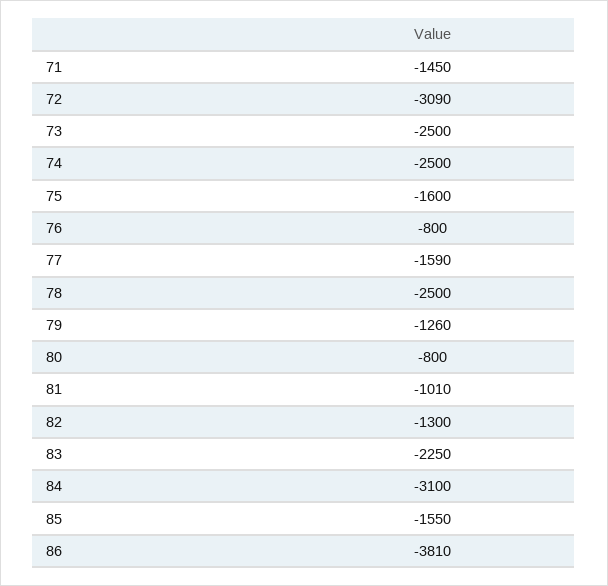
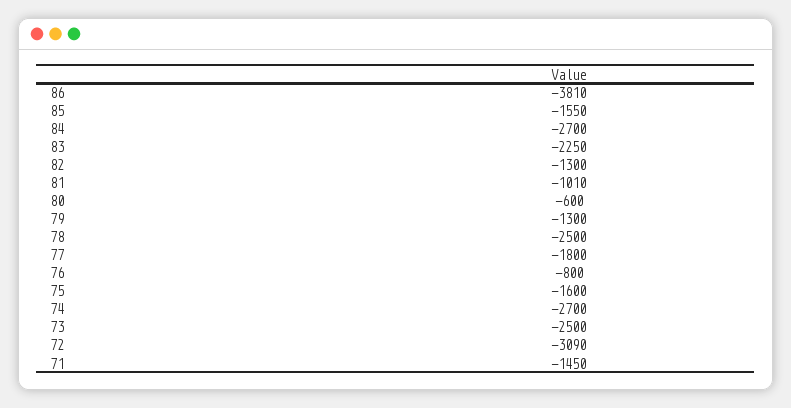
74: -2500 -> -2700
77: -1590 -> -1800
79: -1260 -> -1300
80: -800 -> -600
84: -3100 -> -2700

